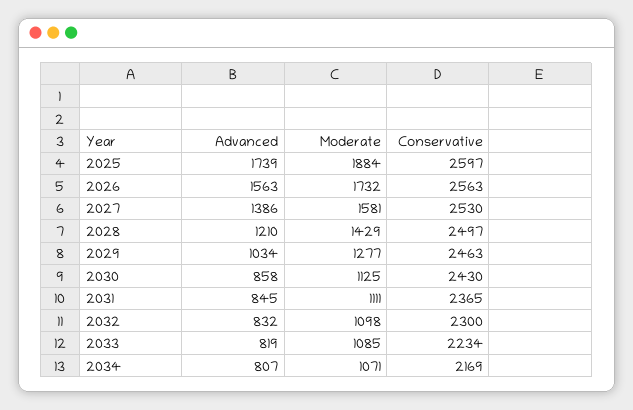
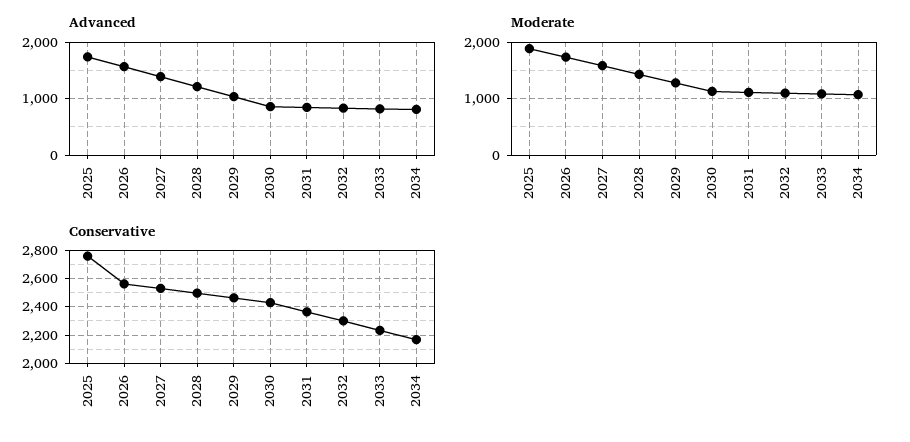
Conservative, 2025: 2597 -> 2750

